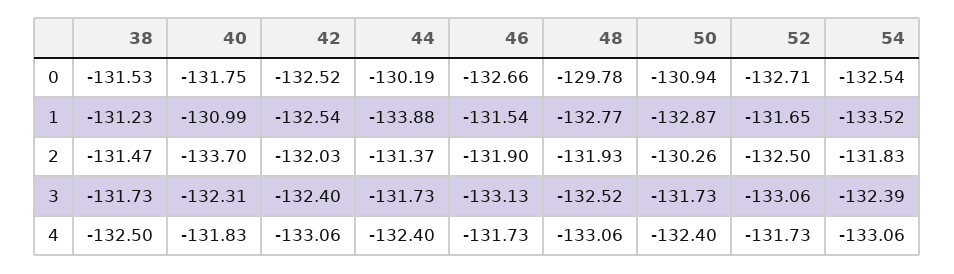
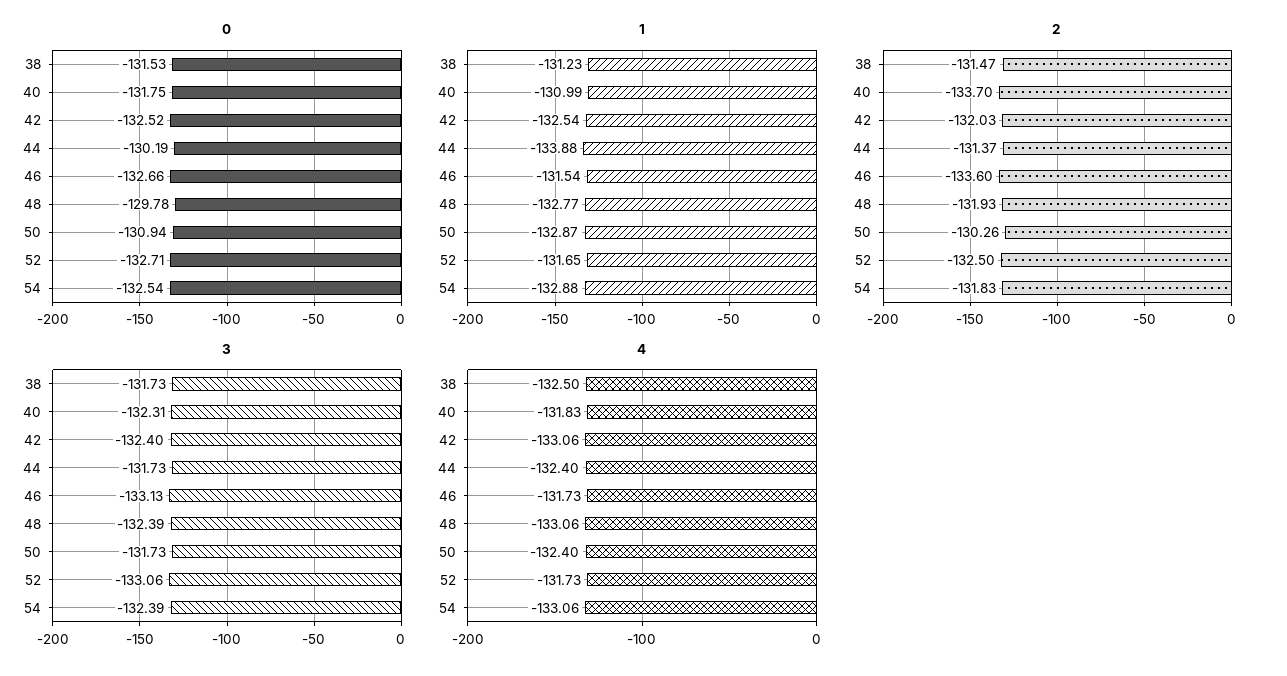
1, 54: -133.52 -> -132.88
2, 46: -131.9 -> -133.6
3, 48: -132.52 -> -132.39

